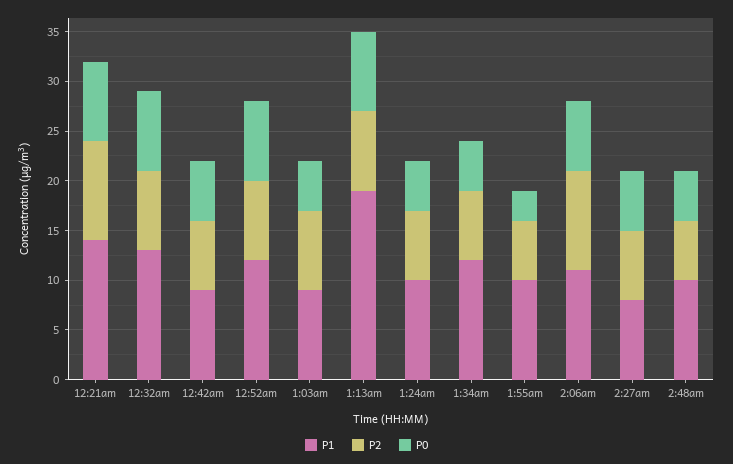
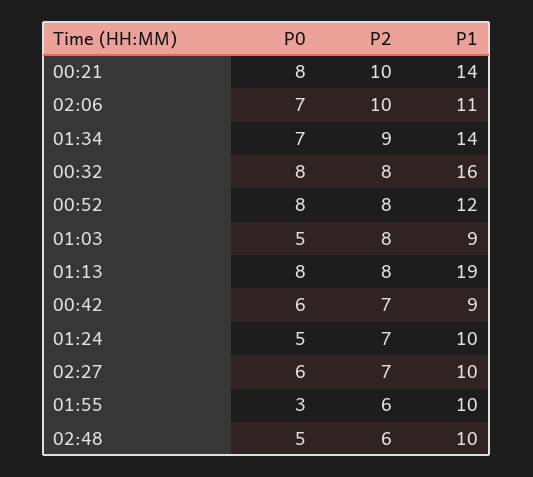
P1, 12:32am: 13 -> 16
P1, 1:34am: 12 -> 14
P2, 1:34am: 7 -> 9
P0, 1:34am: 5 -> 7
P1, 2:27am: 8 -> 10

